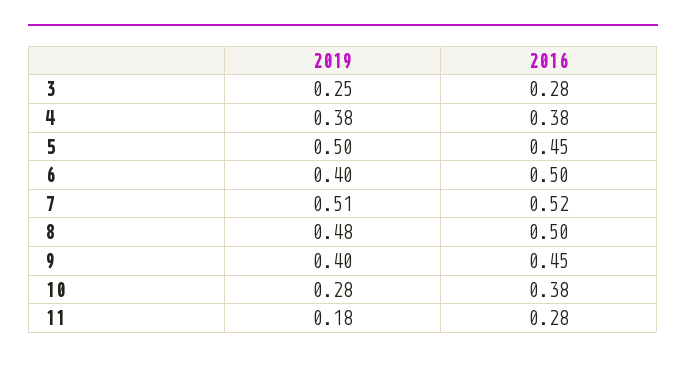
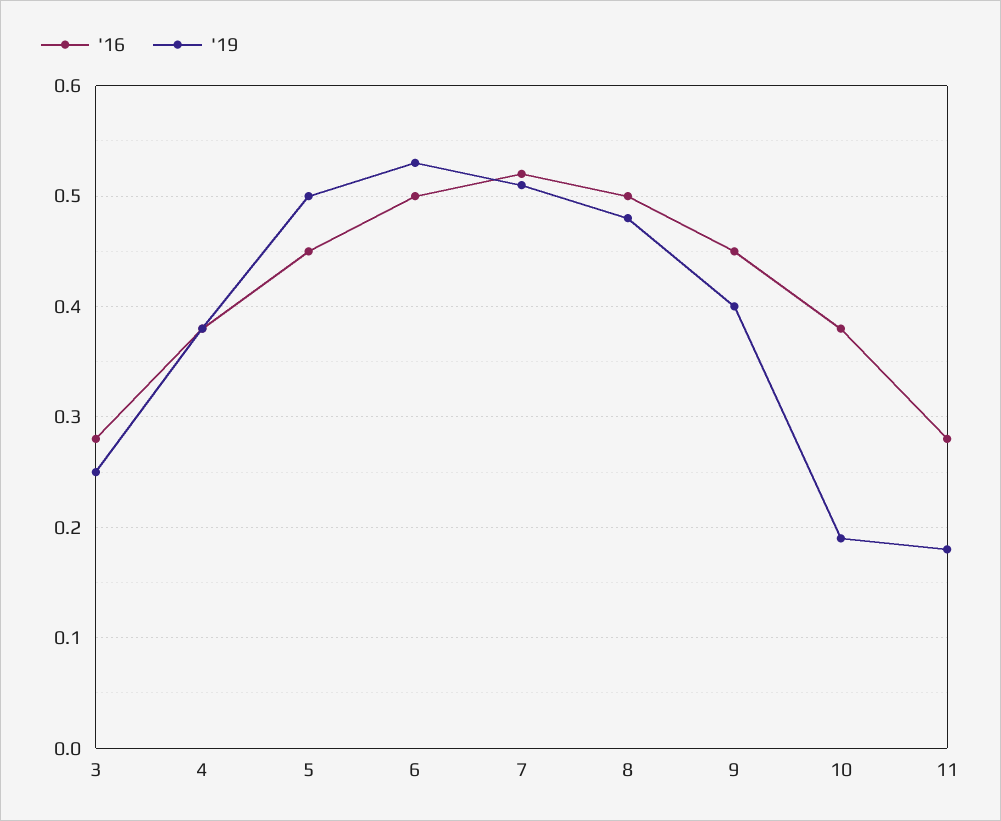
2019, 6: 0.4 -> 0.53
2019, 10: 0.28 -> 0.19

